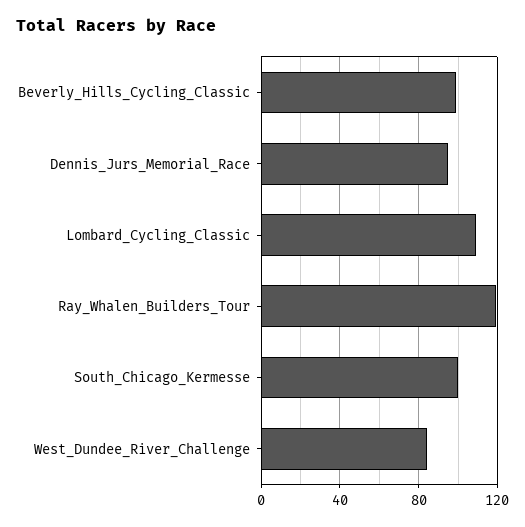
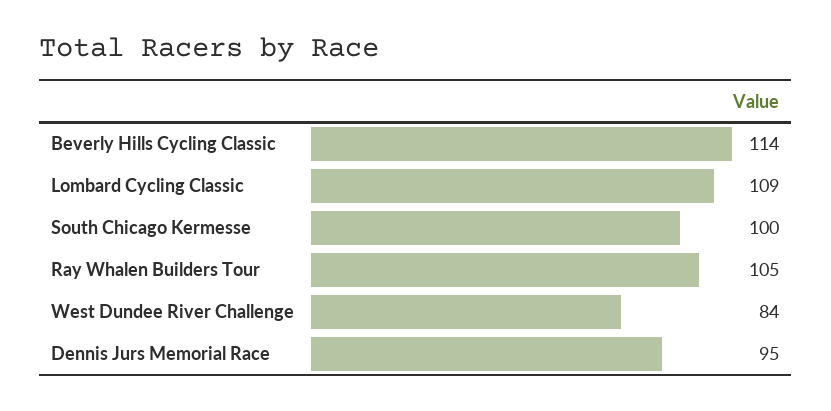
Beverly_Hills_Cycling_Classic: 100 -> 114
Ray_Whalen_Builders_Tour: 120 -> 105

